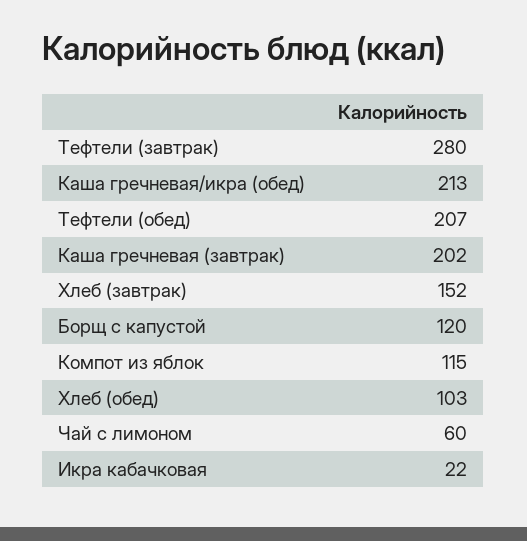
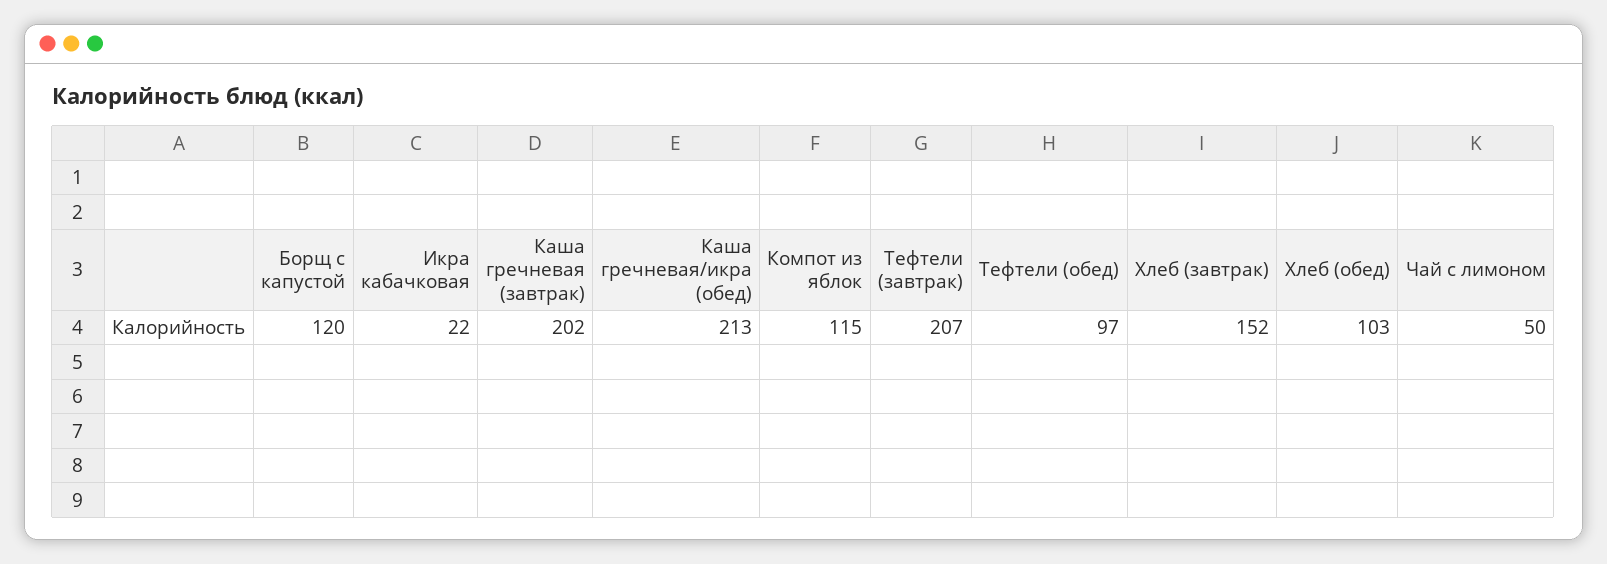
Тефтели (завтрак): 280 -> 207
Тефтели (обед): 207 -> 97
Чай с лимоном: 60 -> 50

